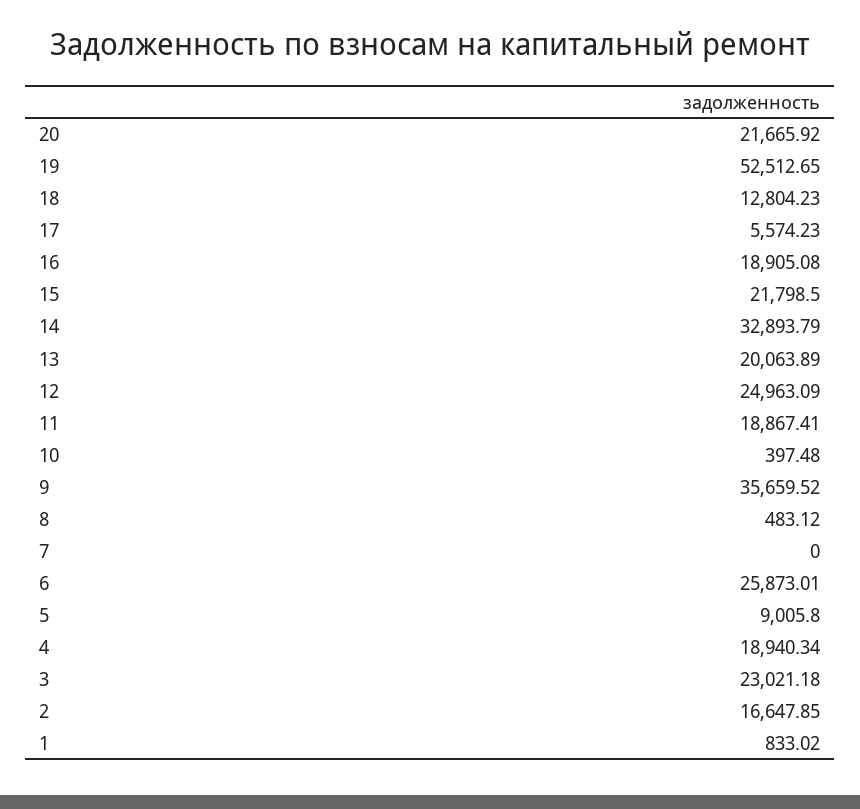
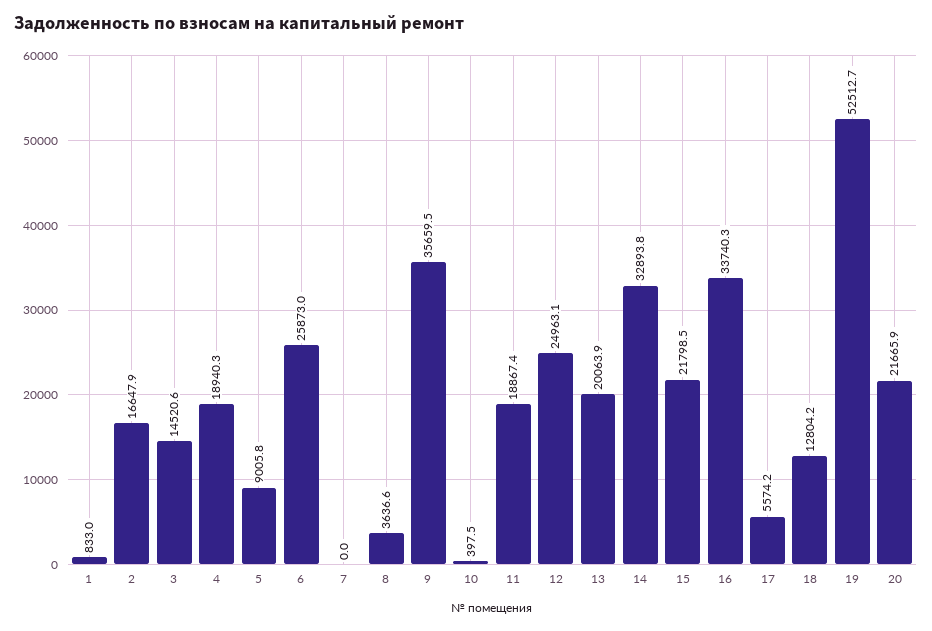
16: 18905.08 -> 33740.3
8: 483.12 -> 3636.6
3: 23021.18 -> 14520.6

